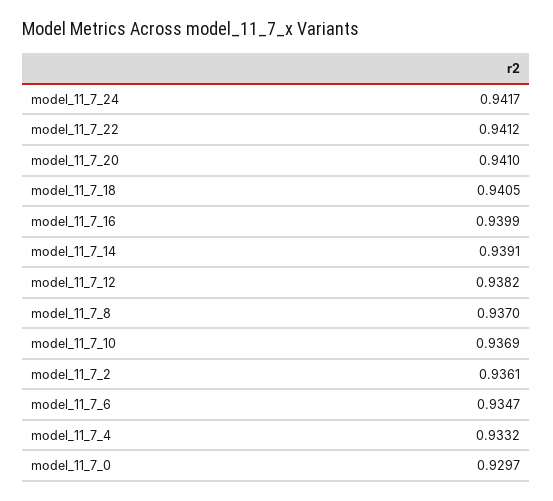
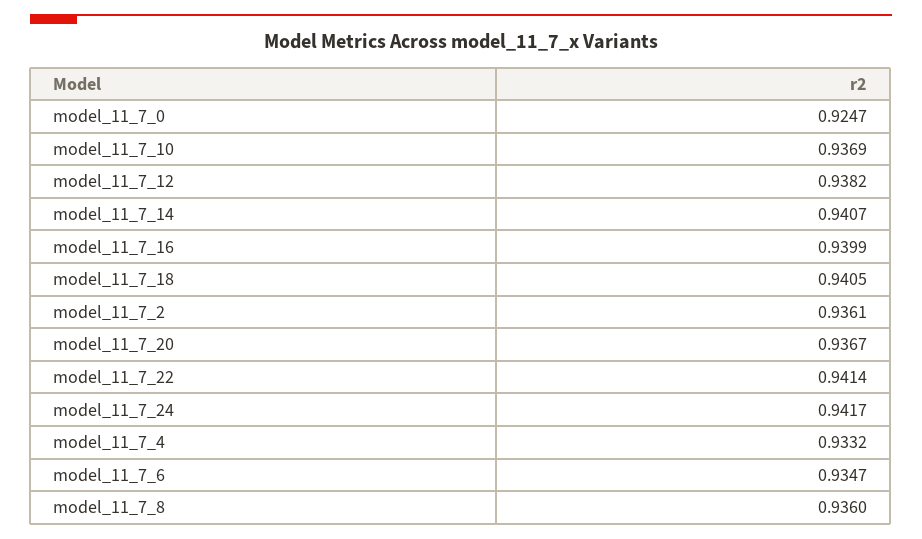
model_11_7_22: 0.9412 -> 0.9414
model_11_7_20: 0.941 -> 0.9367
model_11_7_14: 0.9391 -> 0.9407
model_11_7_8: 0.937 -> 0.936
model_11_7_0: 0.9297 -> 0.9247

